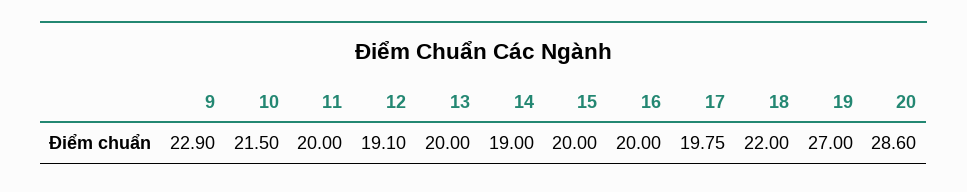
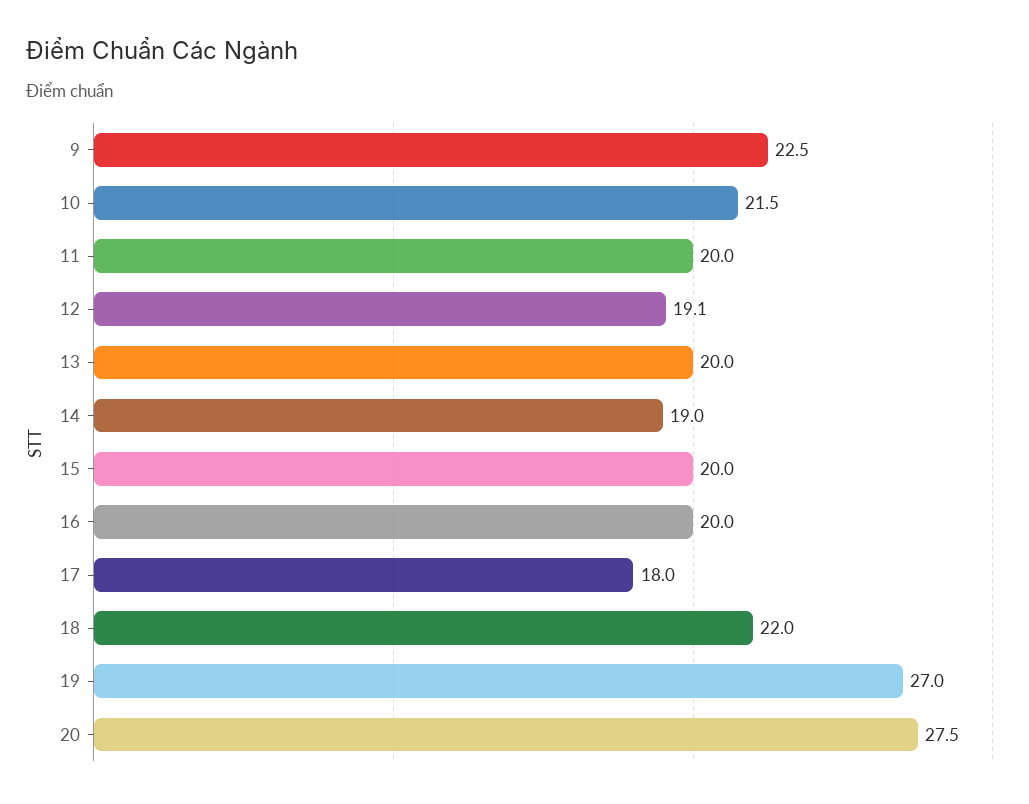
9: 22.9 -> 22.5
17: 19.75 -> 18
20: 28.6 -> 27.5

